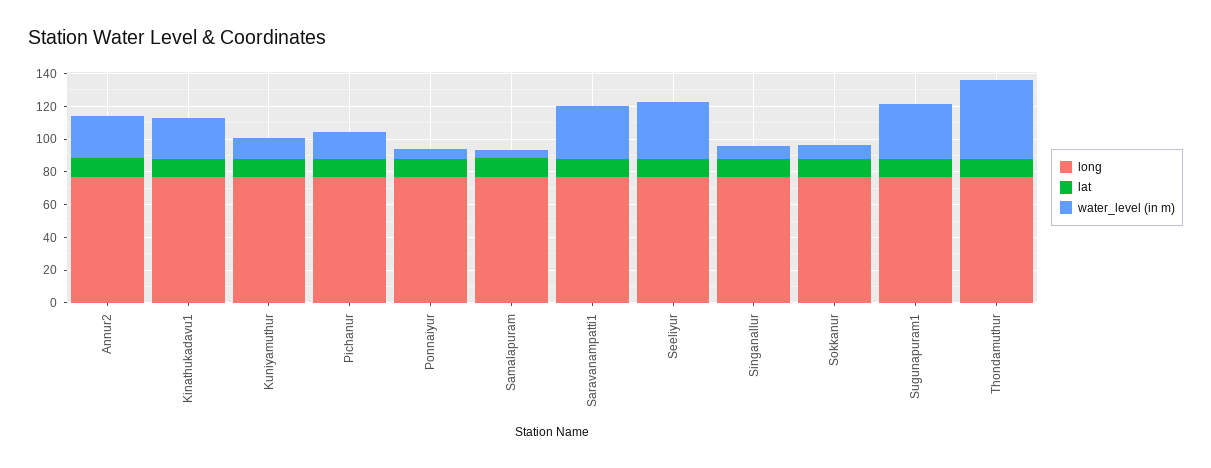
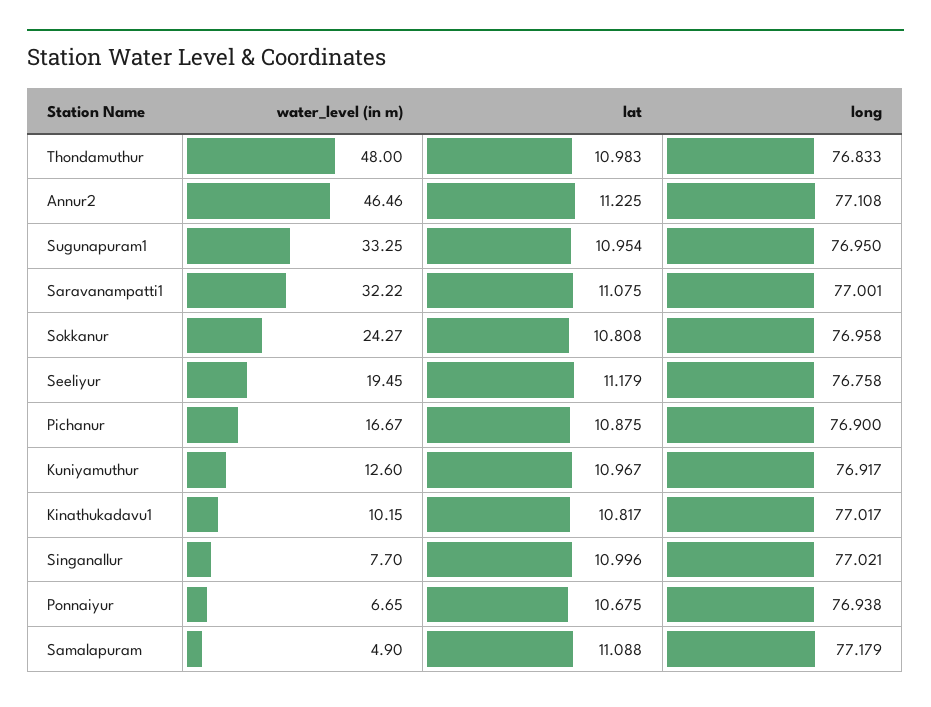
water_level (in m), Annur2: 25 -> 46.46
water_level (in m), Kinathukadavu1: 25 -> 10.15
water_level (in m), Seeliyur: 35 -> 19.45
water_level (in m), Sokkanur: 10 -> 24.27

